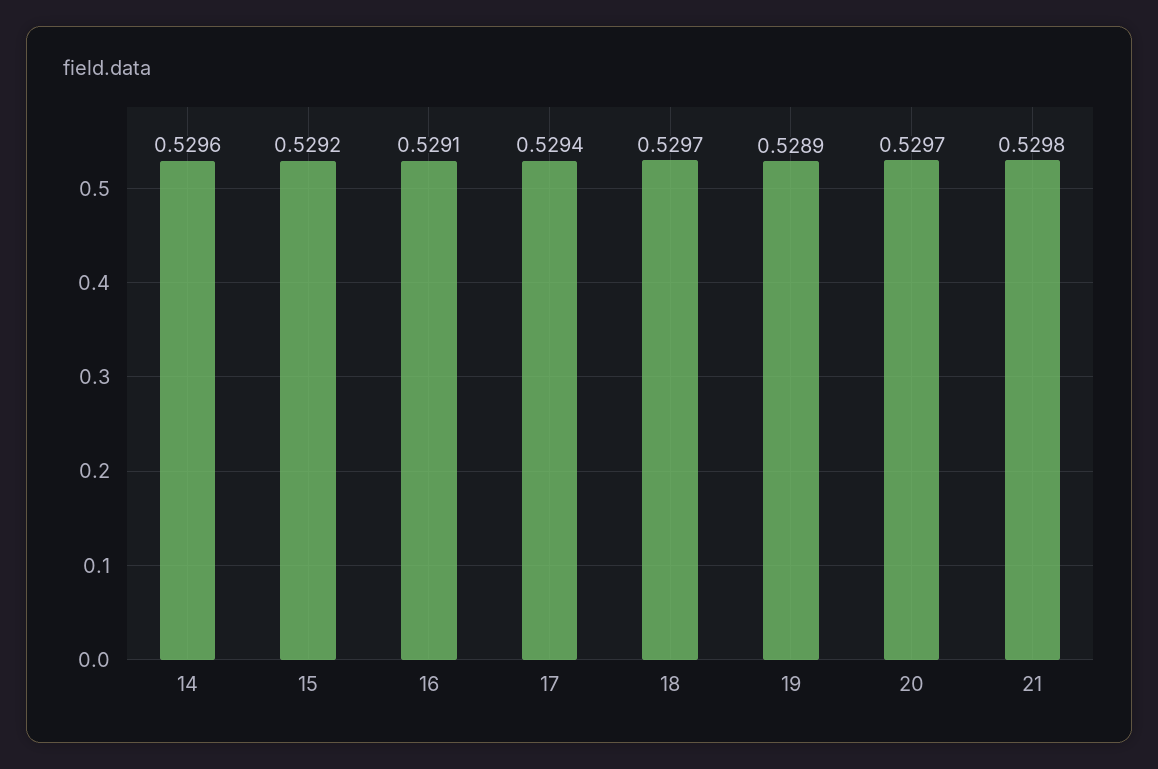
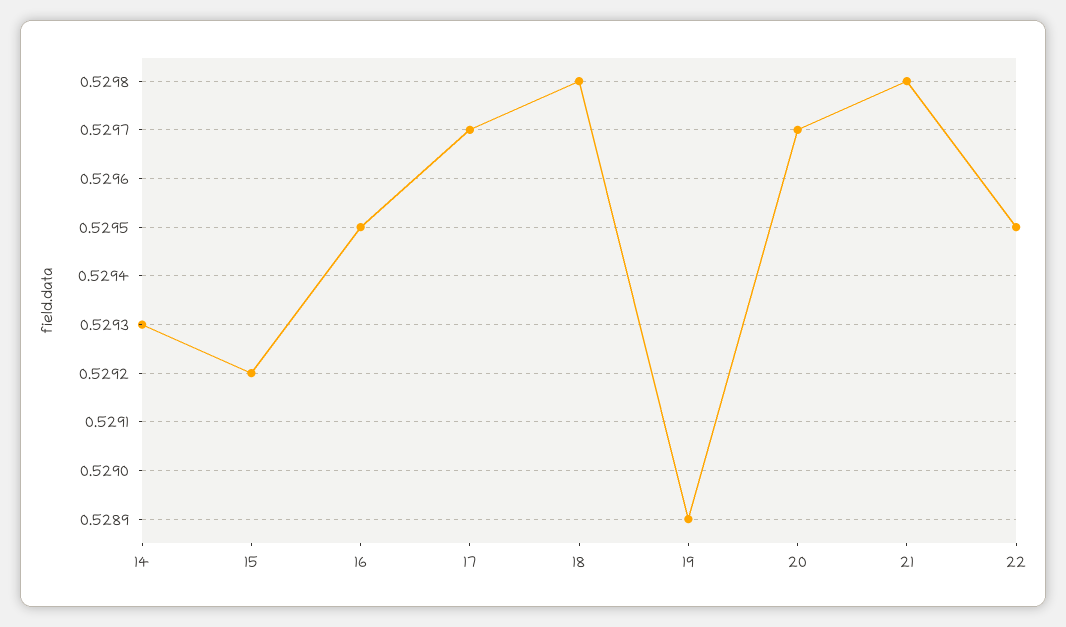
14: 0.5296 -> 0.5293
16: 0.5291 -> 0.5295
17: 0.5294 -> 0.5297
18: 0.5297 -> 0.5298
22: none -> 0.5295

